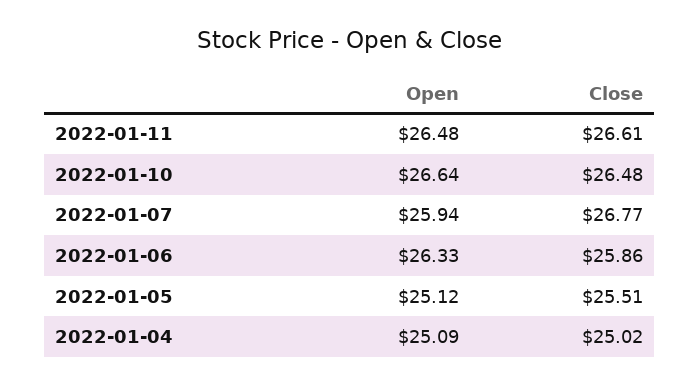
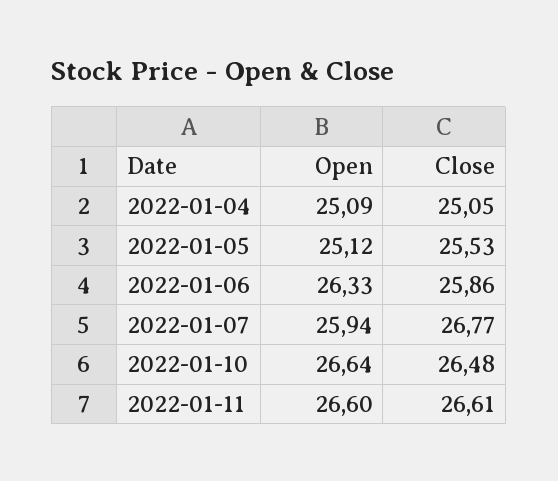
Open, 2022-01-11: 26.48 -> 26.6
Close, 2022-01-05: 25.51 -> 25.53
Close, 2022-01-04: 25.02 -> 25.05

